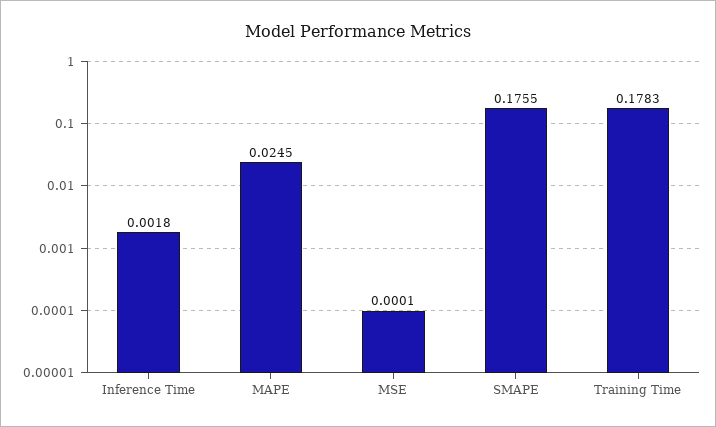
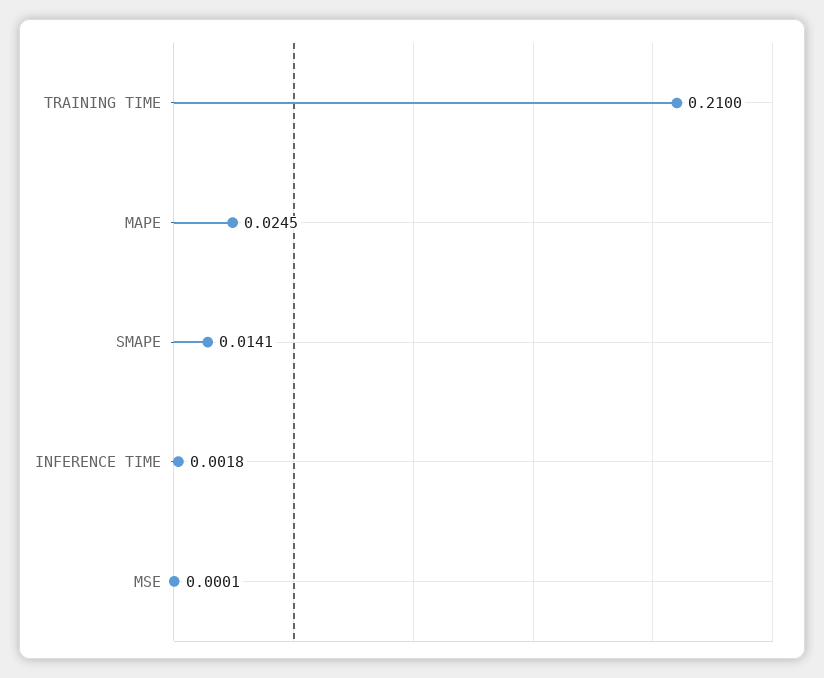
SMAPE: 0.1755 -> 0.0141
Training Time: 0.1783 -> 0.21

